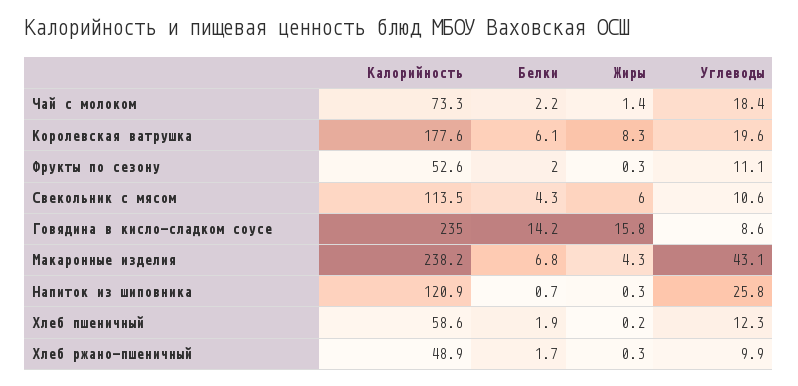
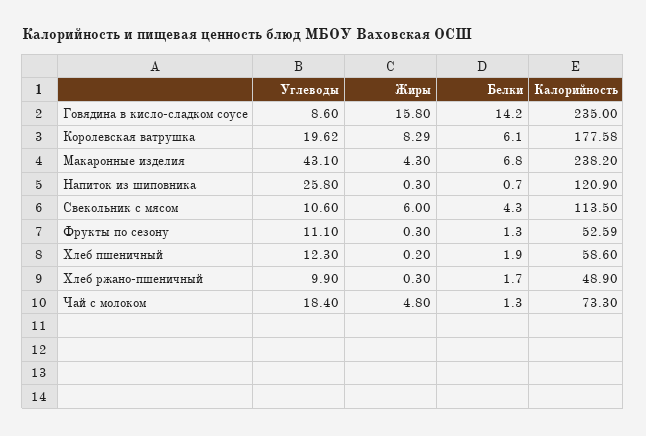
Белки, Чай с молоком: 2.2 -> 1.3
Жиры, Чай с молоком: 1.4 -> 4.8
Белки, Фрукты по сезону: 2 -> 1.3

